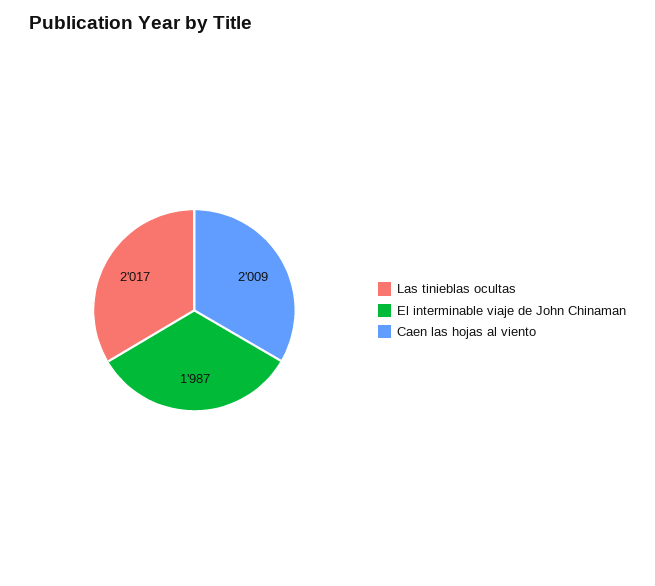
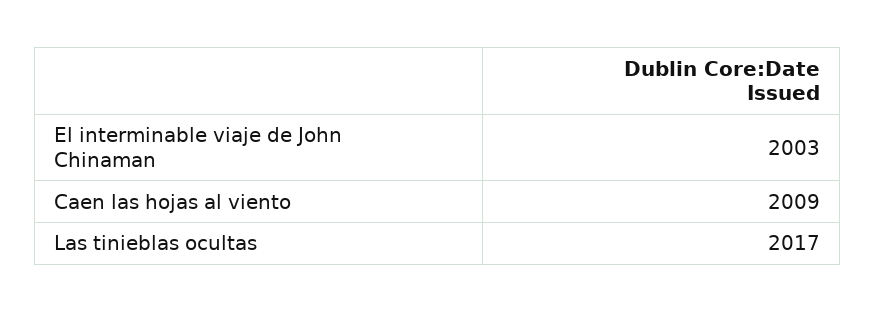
El interminable viaje de John Chinaman: 1987 -> 2003

